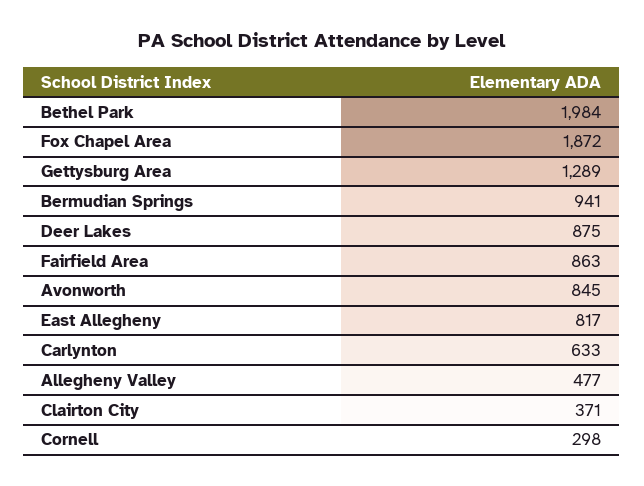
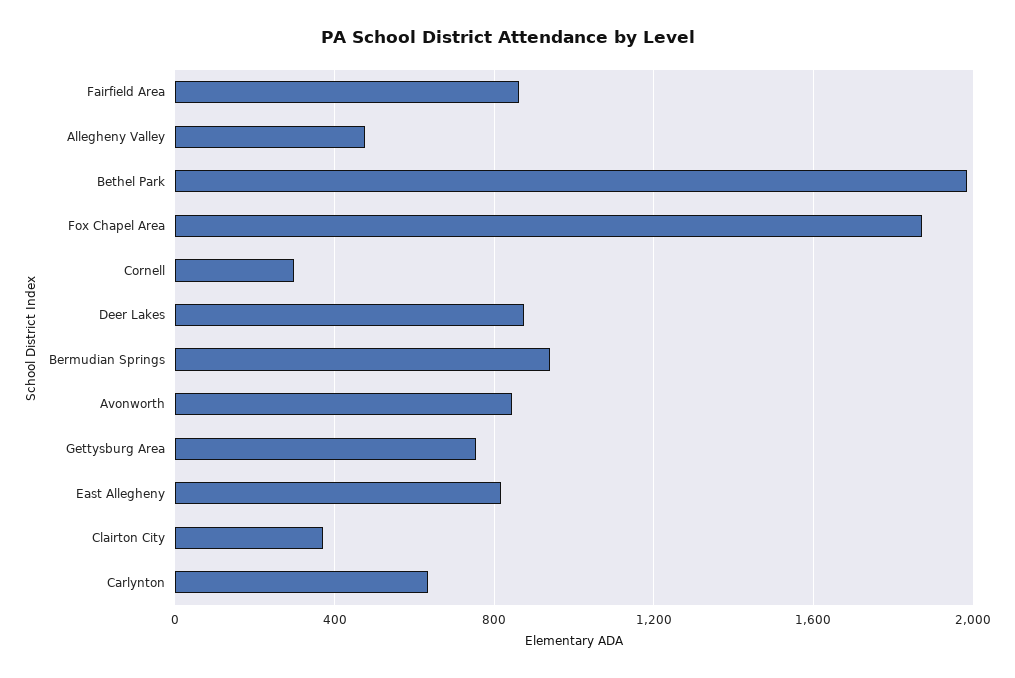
Gettysburg Area: 1289 -> 750

